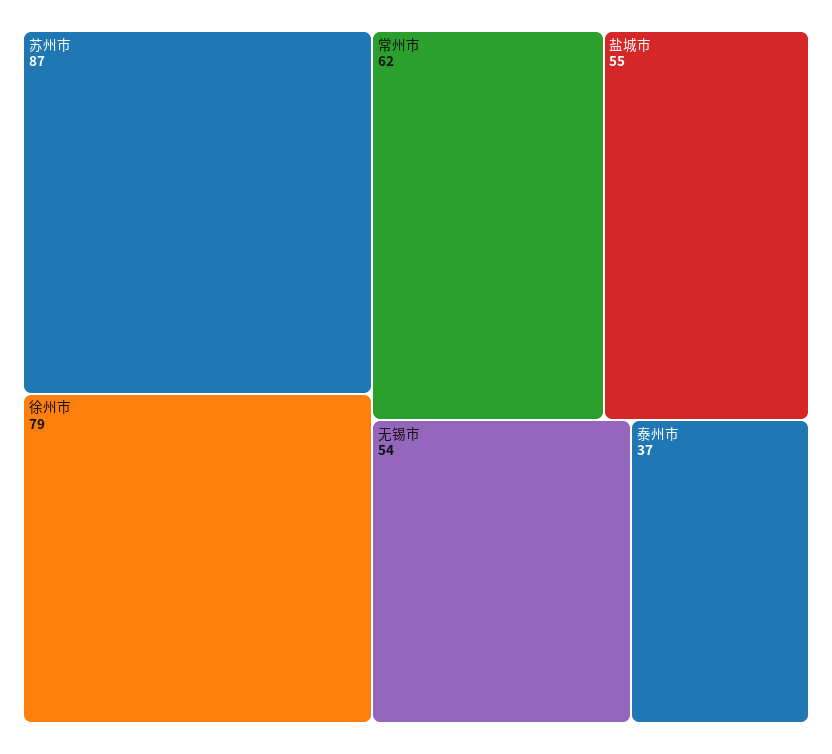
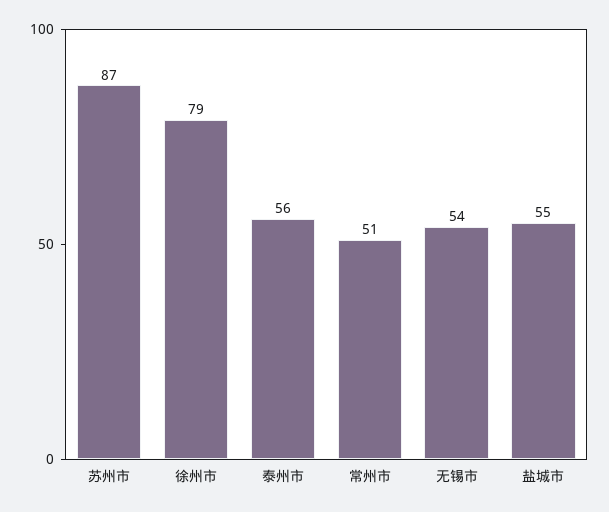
常州市: 62 -> 51
泰州市: 37 -> 56

